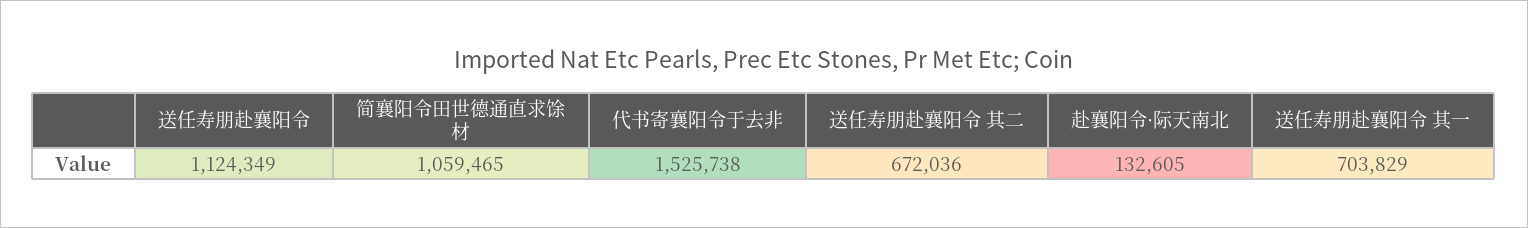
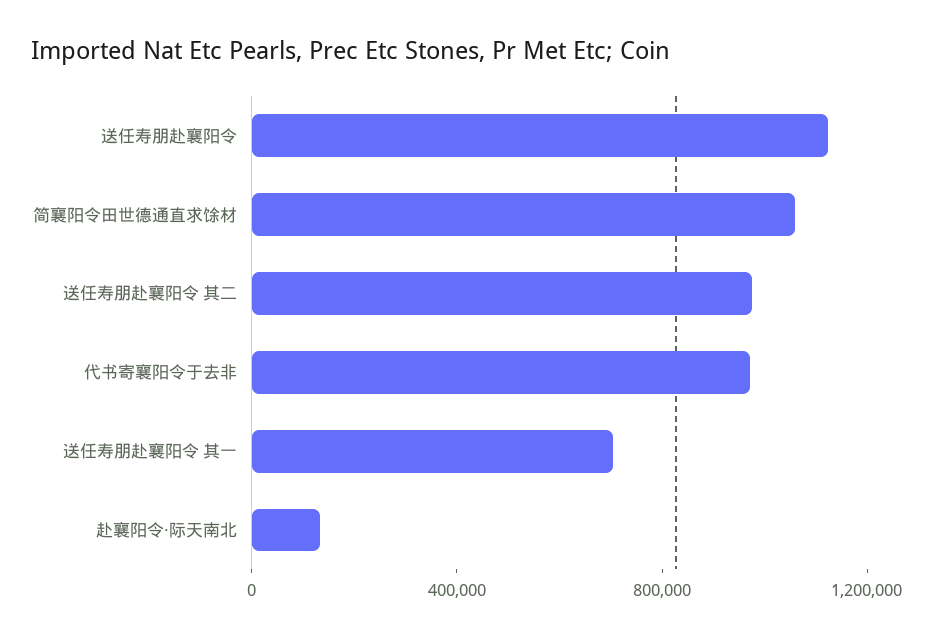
代书寄襄阳令于去非: 1525738 -> 1000000
送任寿朋赴襄阳令 其二: 672036 -> 1000000

